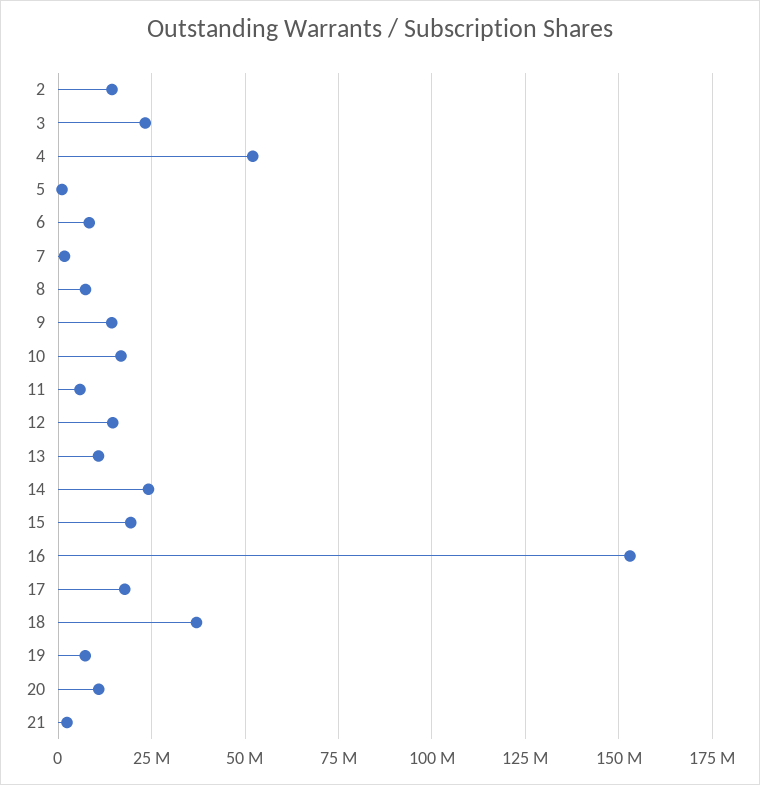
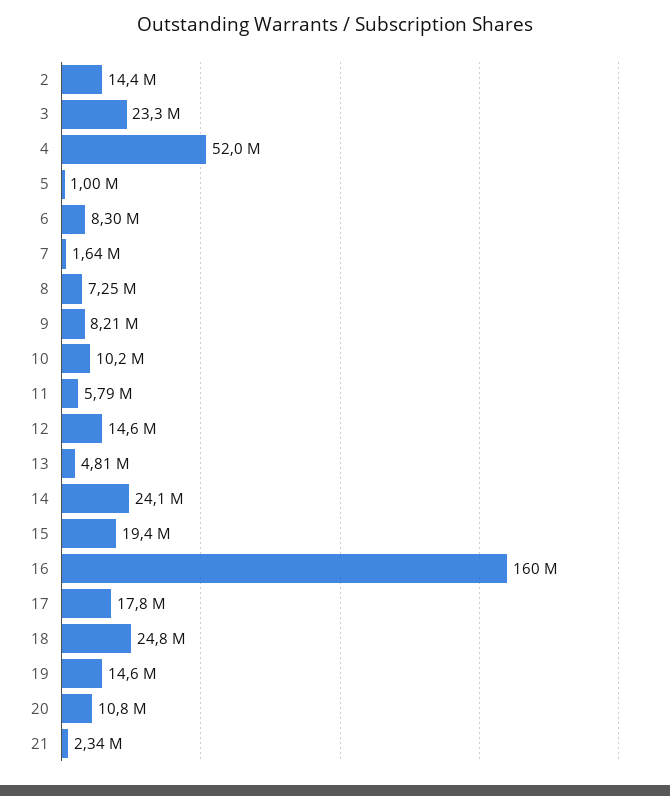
9: 15000000 -> 8210000
10: 17500000 -> 10200000
13: 10000000 -> 4810000
16: 152500000 -> 160000000
18: 37500000 -> 24800000
19: 7500000 -> 14600000

